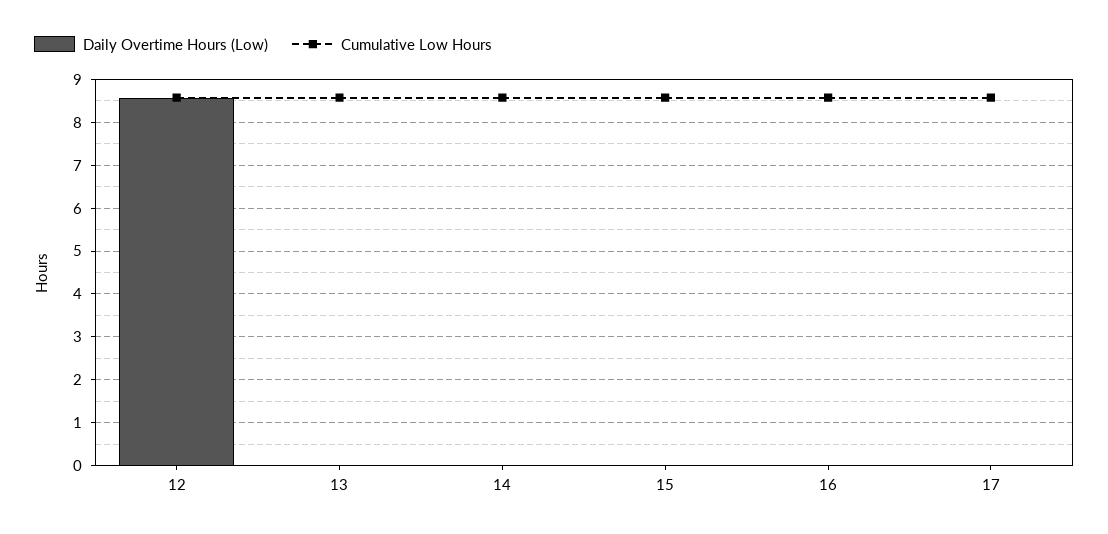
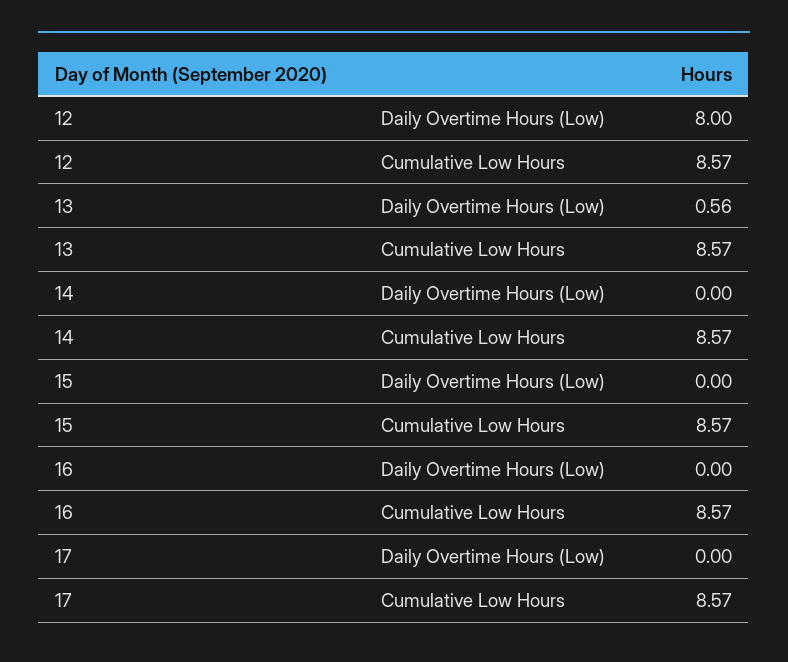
Daily Overtime Hours (Low), 12: 8.6 -> 8
Daily Overtime Hours (Low), 13: 0 -> 0.56

